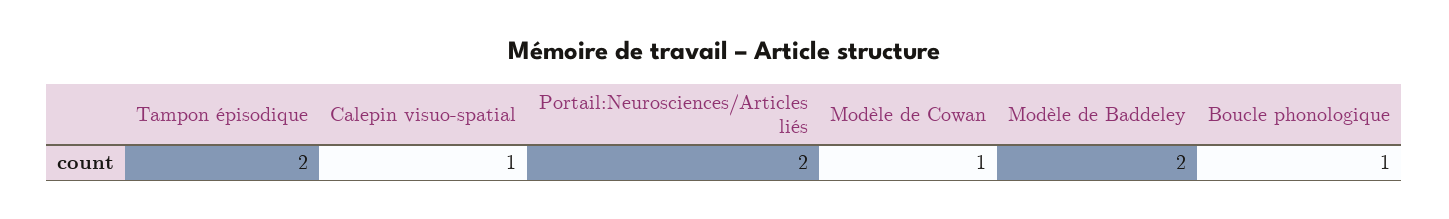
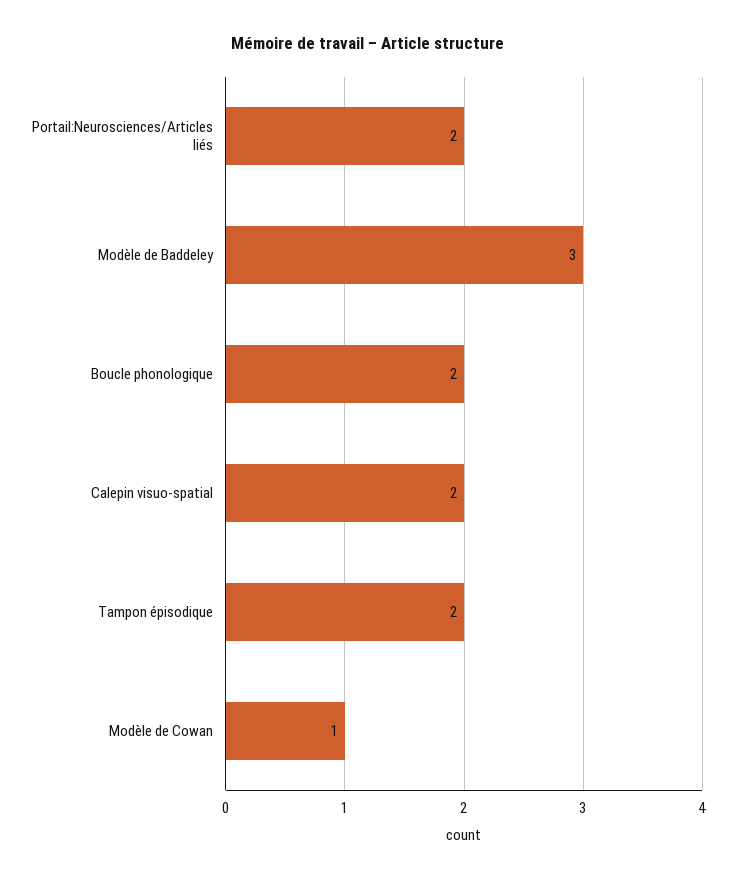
Calepin visuo-spatial: 1 -> 2
Modèle de Baddeley: 2 -> 3
Boucle phonologique: 1 -> 2

